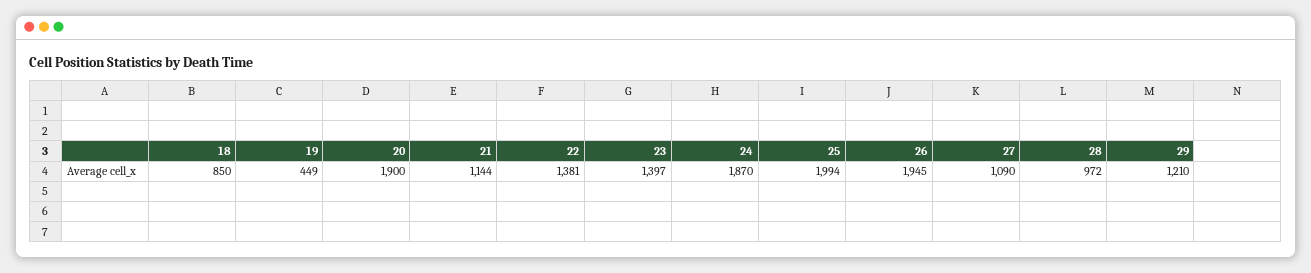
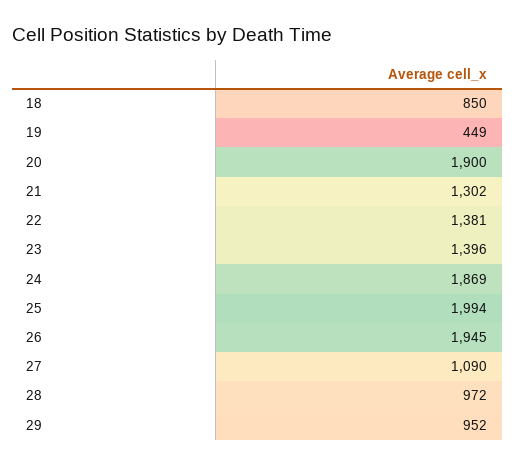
21: 1144 -> 1302
23: 1397 -> 1396
24: 1870 -> 1869
29: 1210 -> 952

